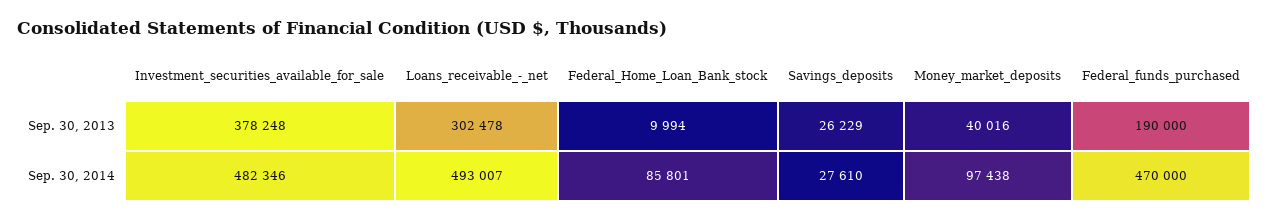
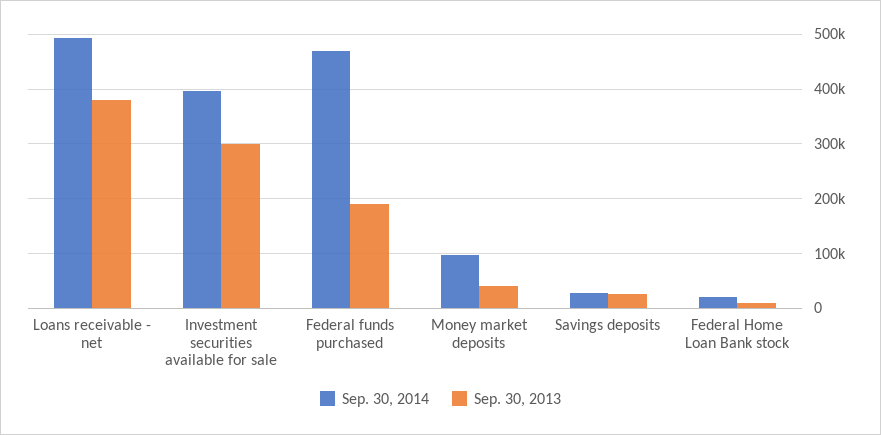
Sep. 30, 2013, Investment_securities_available_for_sale: 378248 -> 300000
Sep. 30, 2013, Loans_receivable_-_net: 302478 -> 380000
Sep. 30, 2014, Investment_securities_available_for_sale: 482346 -> 400000
Sep. 30, 2014, Federal_Home_Loan_Bank_stock: 85801 -> 20000

